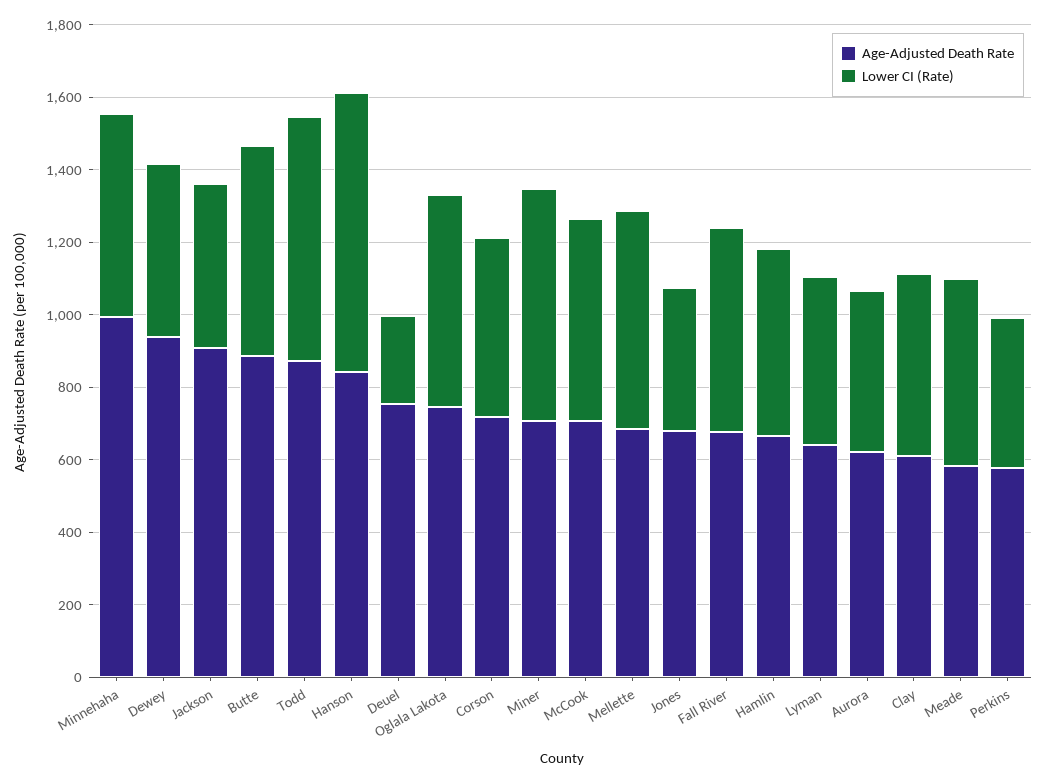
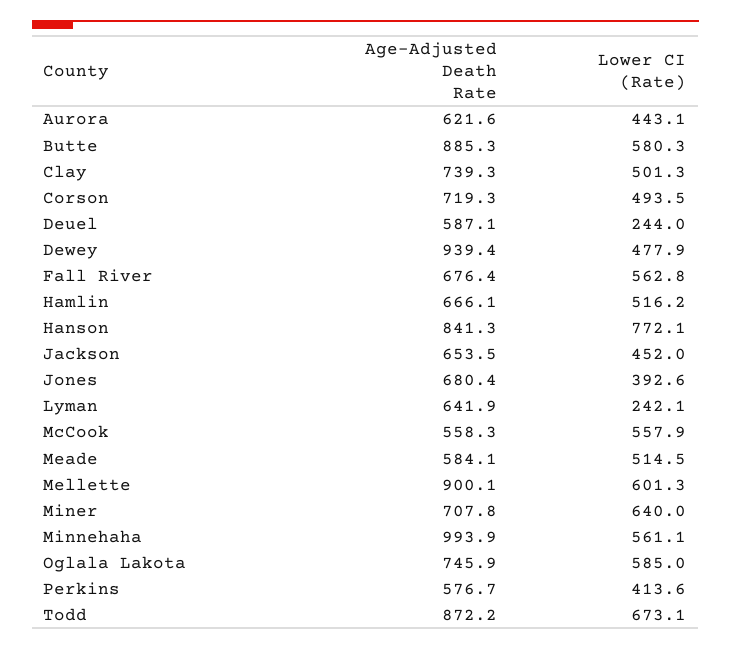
Age-Adjusted Death Rate, Jackson: 900 -> 653.5
Age-Adjusted Death Rate, Deuel: 750 -> 587.1
Age-Adjusted Death Rate, McCook: 700 -> 558.3
Age-Adjusted Death Rate, Mellette: 700 -> 900.1
Lower CI (Rate), Lyman: 450 -> 242.1
Age-Adjusted Death Rate, Clay: 600 -> 739.3

